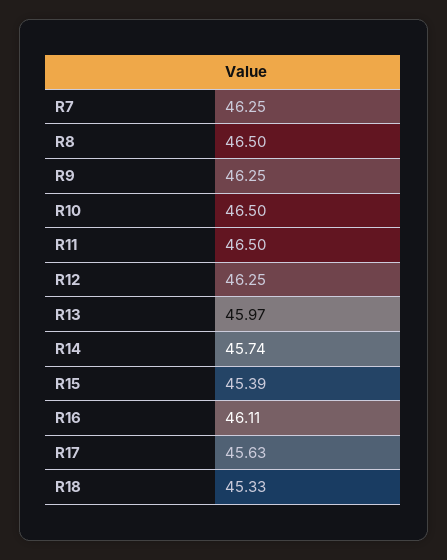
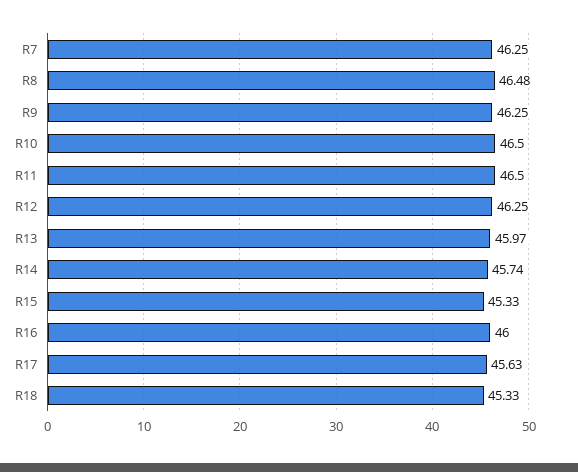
R8: 46.5 -> 46.48
R15: 45.39 -> 45.33
R16: 46.11 -> 46

